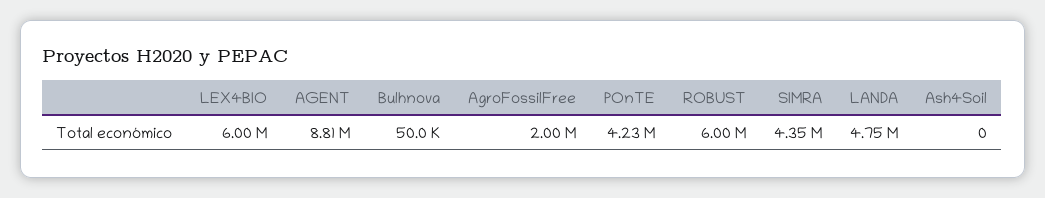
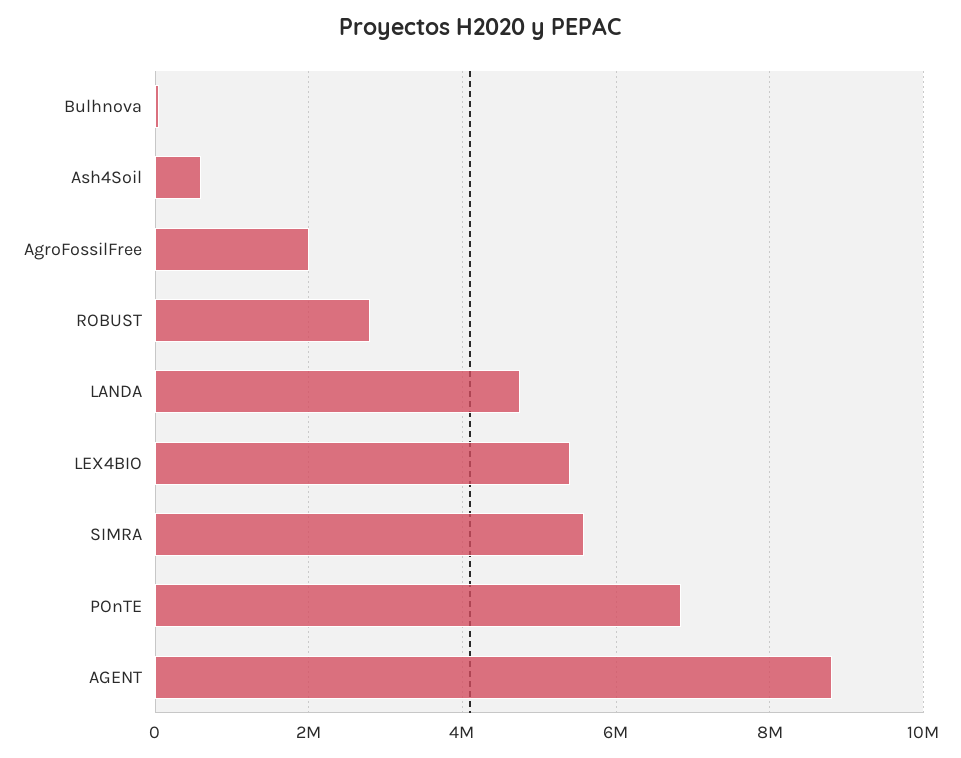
LEX4BIO: 6000000 -> 5400000
POnTE: 4230000 -> 6800000
ROBUST: 6000000 -> 2800000
SIMRA: 4350000 -> 5600000
Ash4Soil: 0 -> 600000

